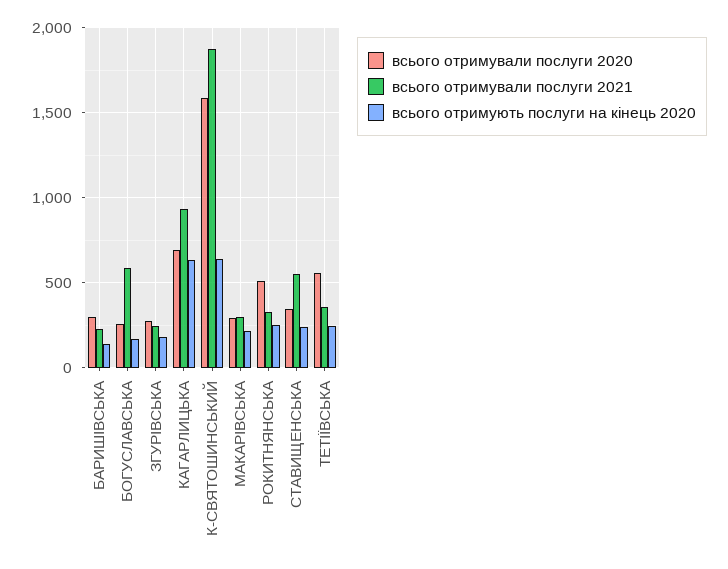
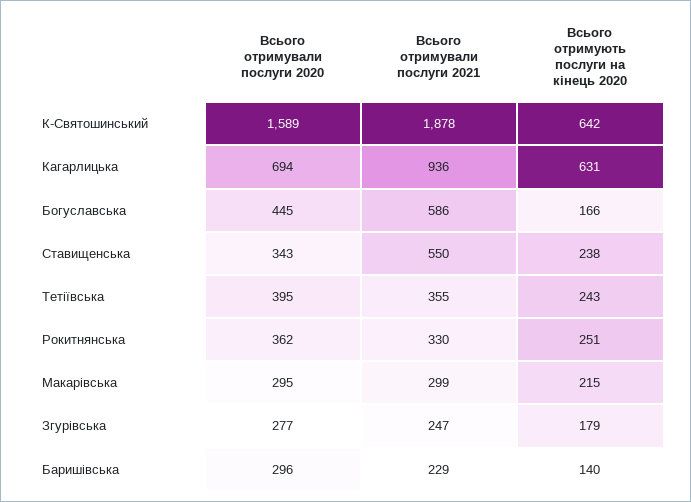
всього отримували послуги 2020, БОГУСЛАВСЬКА: 250 -> 445
всього отримували послуги 2020, РОКИТНЯНСЬКА: 500 -> 362
всього отримували послуги 2020, ТЕТІЇВСЬКА: 550 -> 395

